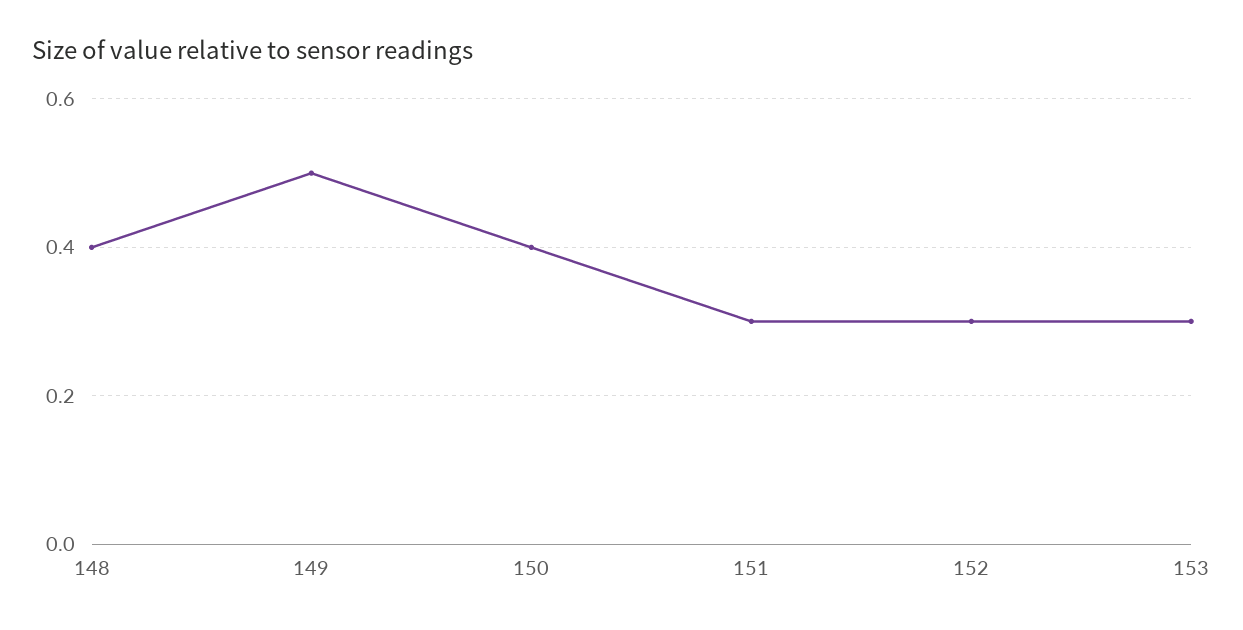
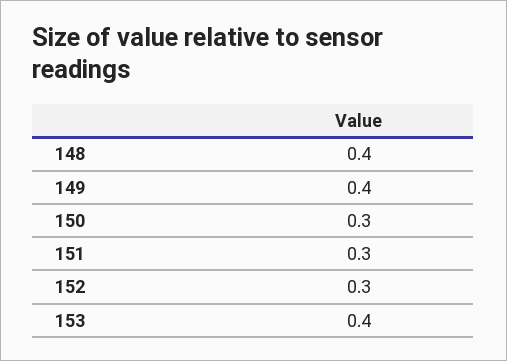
149: 0.5 -> 0.4
150: 0.4 -> 0.3
153: 0.3 -> 0.4

